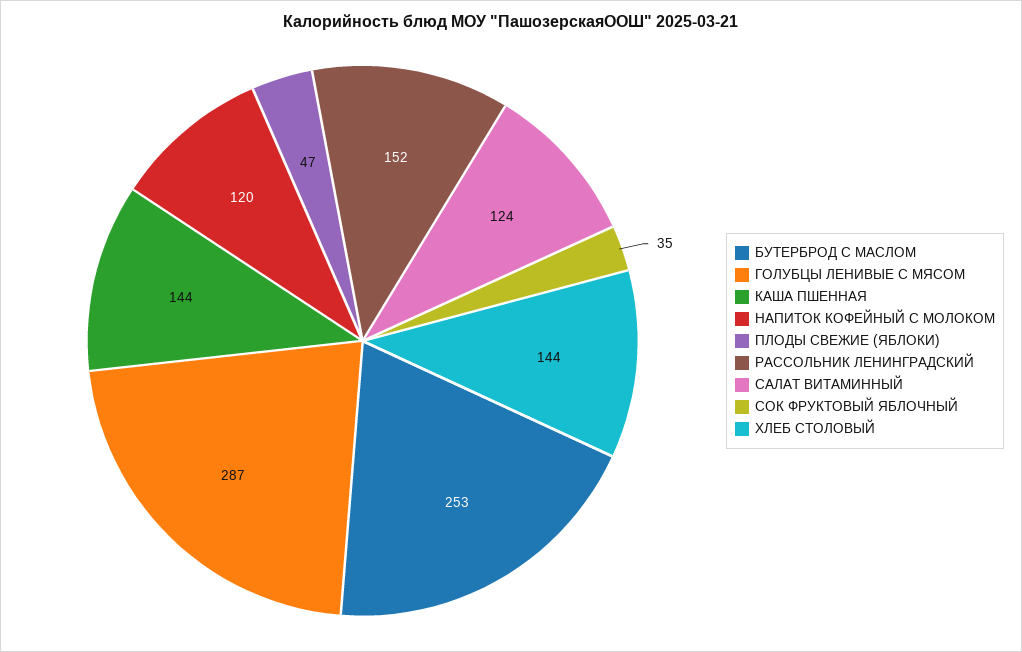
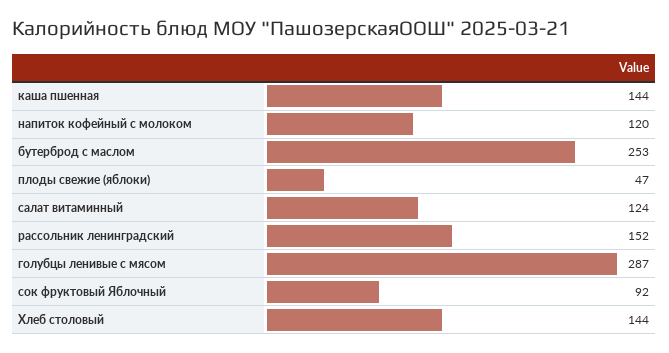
СОК ФРУКТОВЫЙ ЯБЛОЧНЫЙ: 35 -> 92

